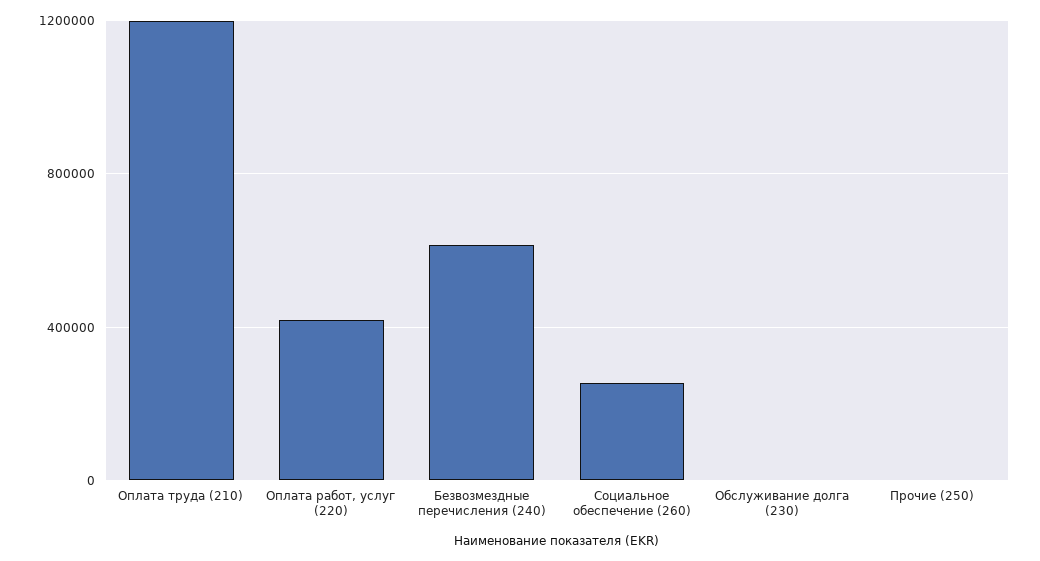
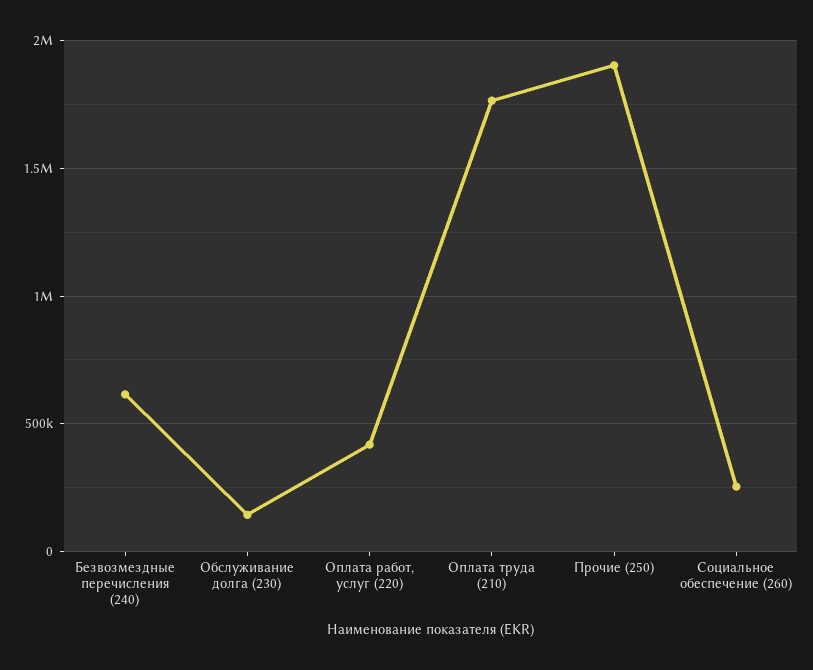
Оплата труда (210): 1200000 -> 1750000
Обслуживание долга (230): 0 -> 150000
Прочие (250): 0 -> 1900000

